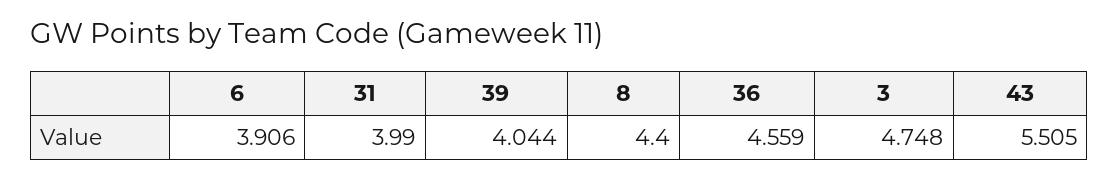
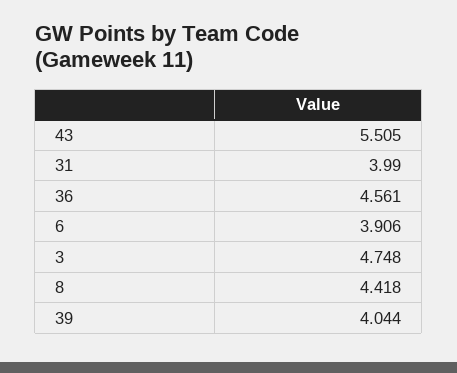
8: 4.4 -> 4.418
36: 4.559 -> 4.561

